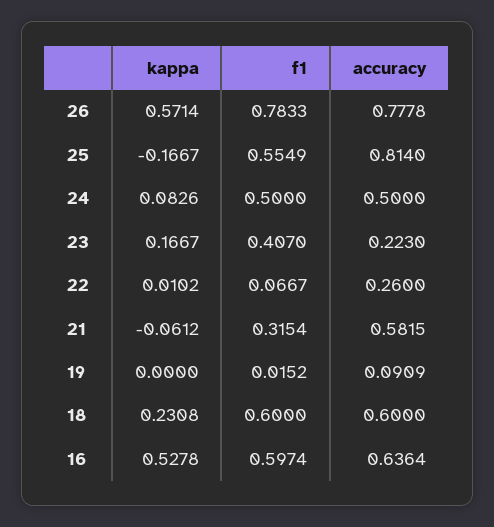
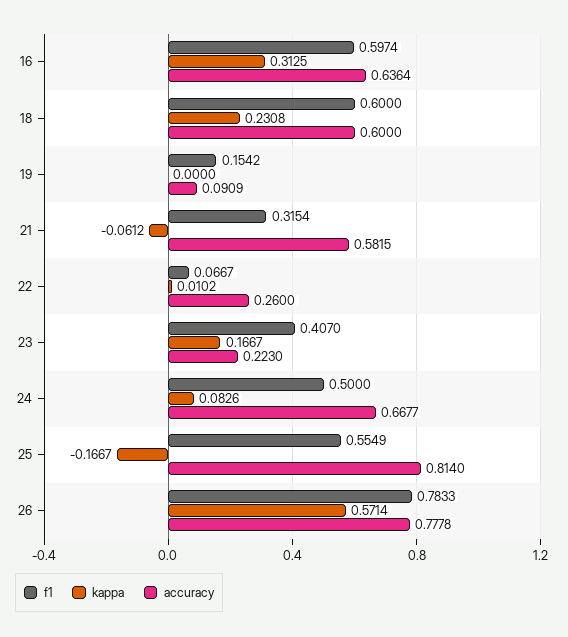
accuracy, 24: 0.5 -> 0.6677
f1, 19: 0.0152 -> 0.1542
kappa, 16: 0.5278 -> 0.3125

